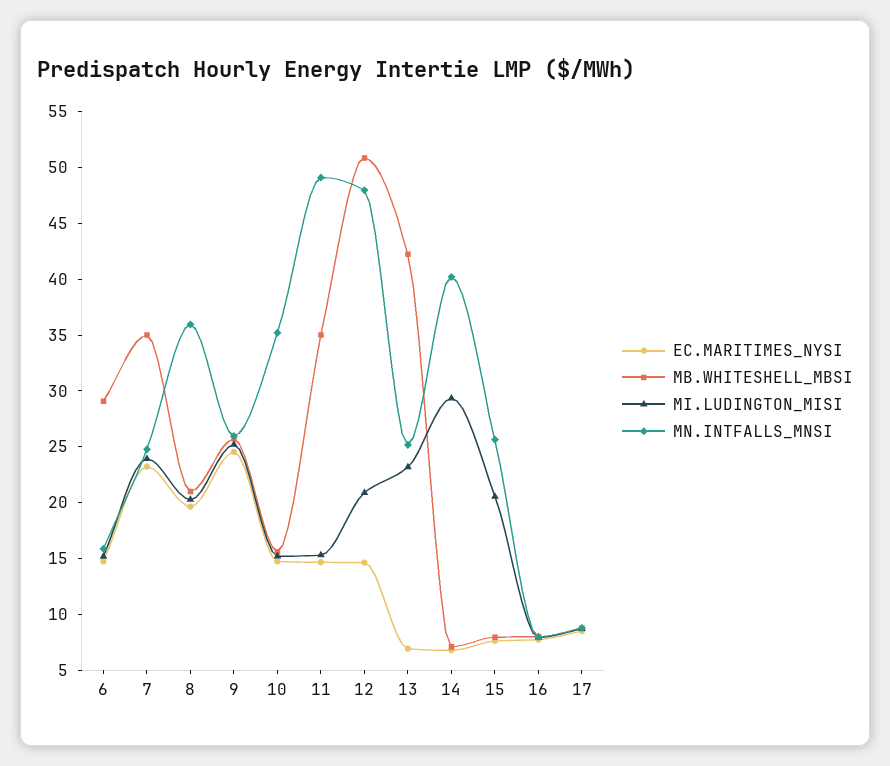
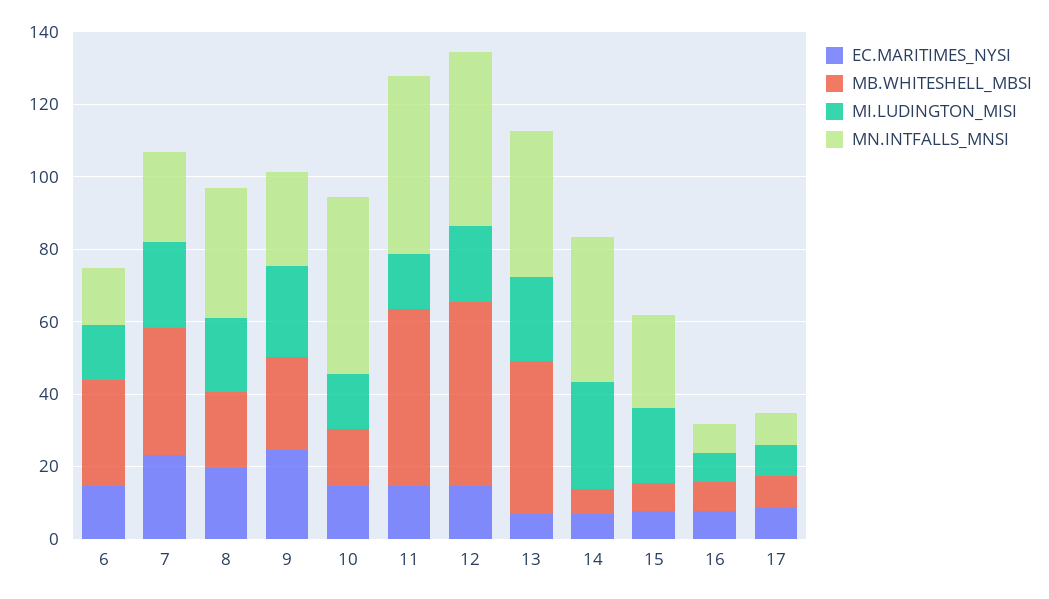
MN.INTFALLS_MNSI, 10: 35 -> 50
MB.WHITESHELL_MBSI, 11: 35 -> 50
MN.INTFALLS_MNSI, 13: 25 -> 40

